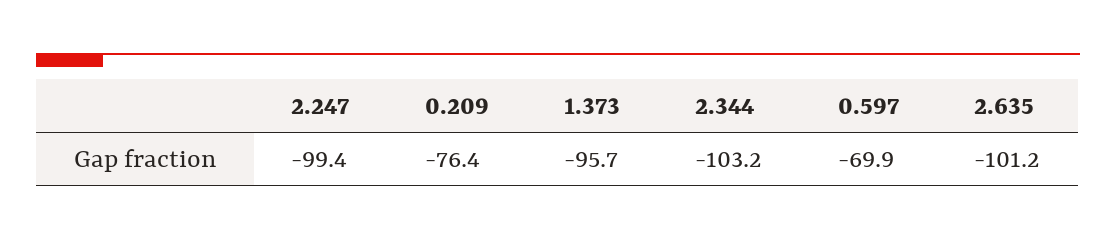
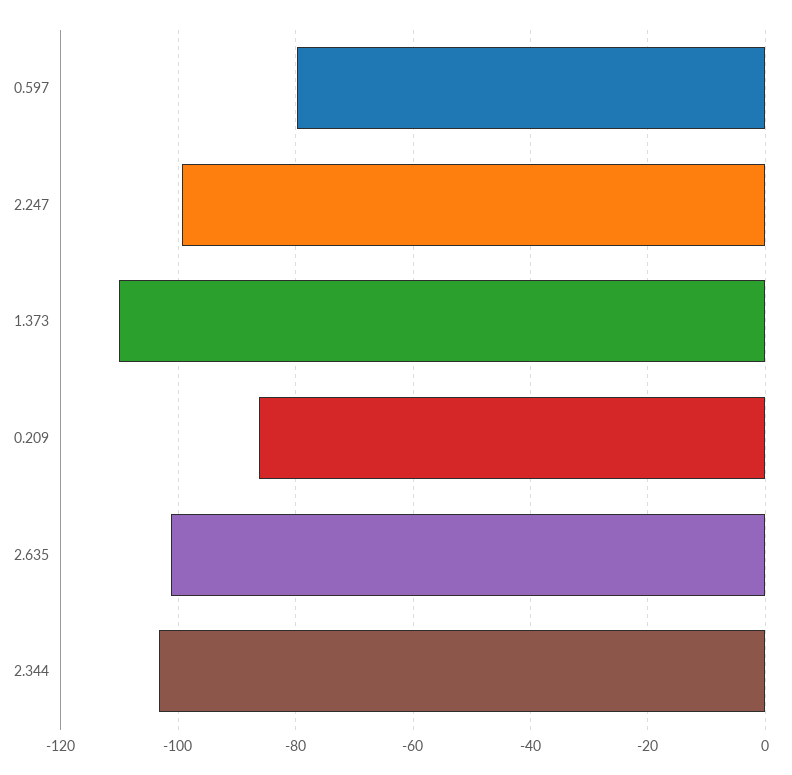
0.209: -76.4 -> -86
1.373: -95.7 -> -110
0.597: -69.9 -> -80

